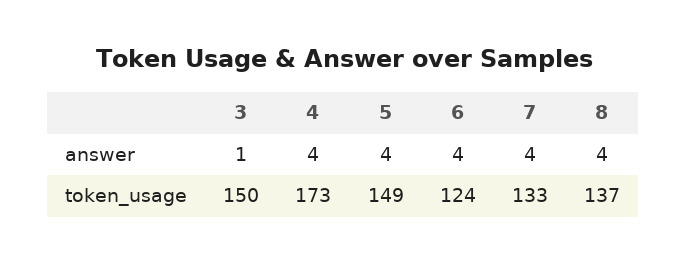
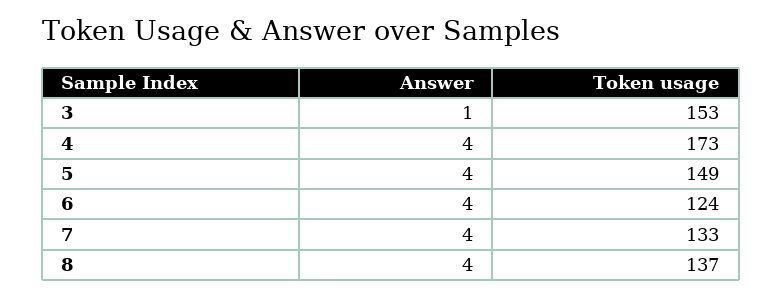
3, token_usage: 150 -> 153

